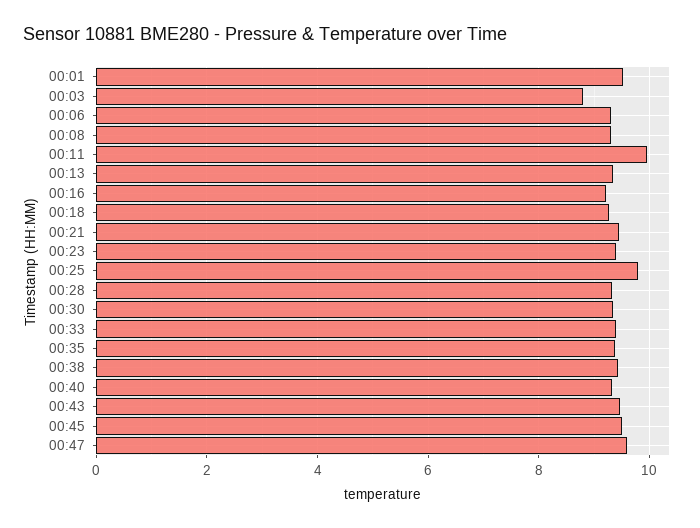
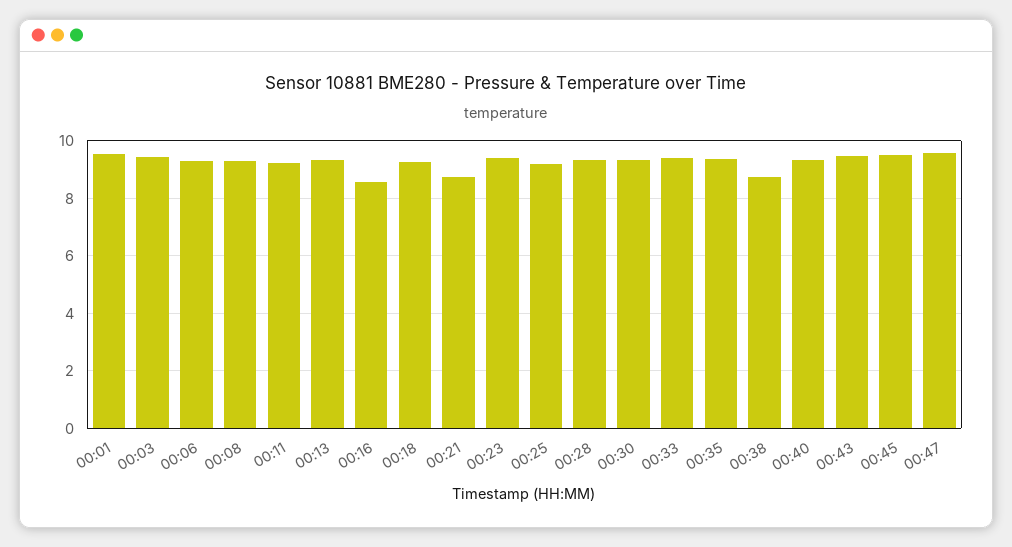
00:03: 8.8 -> 9.5
00:11: 10 -> 9.25
00:16: 9.2 -> 8.5
00:21: 9.4 -> 8.75
00:25: 9.8 -> 9.25
00:38: 9.4 -> 8.75

